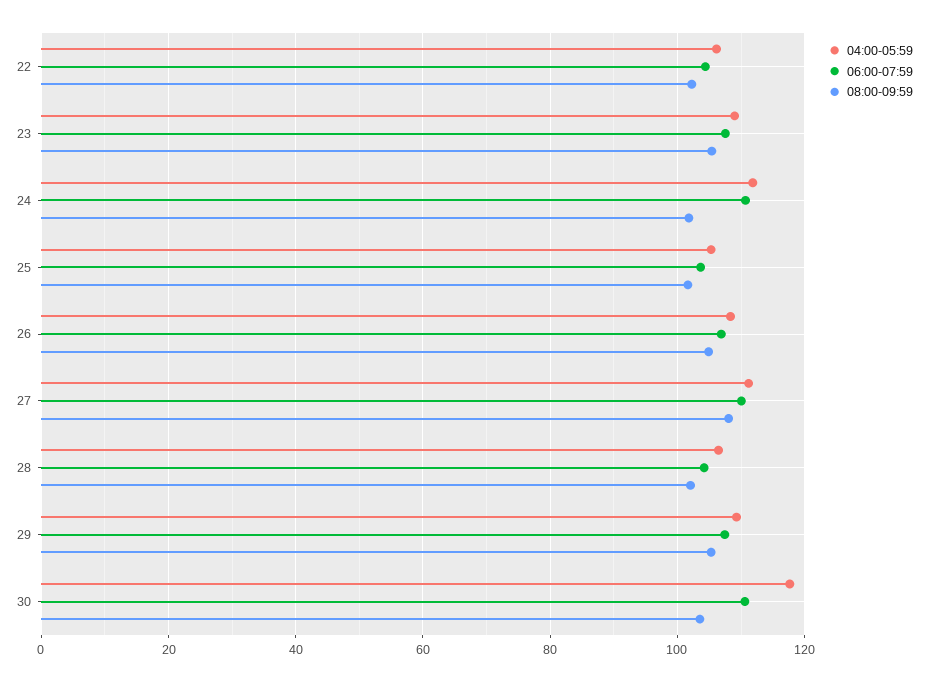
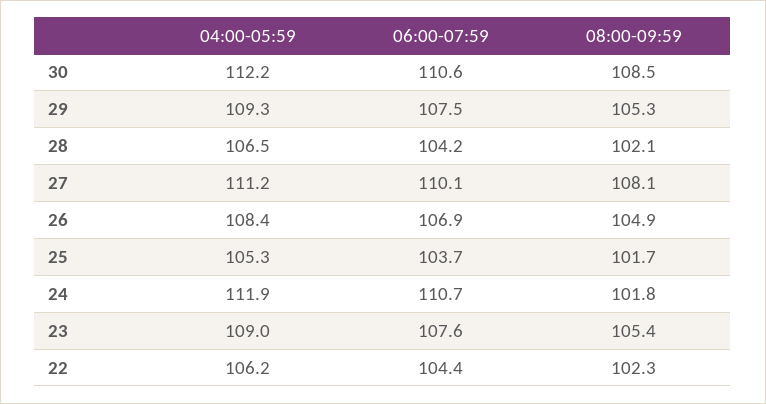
04:00-05:59, 30: 118 -> 112.2
08:00-09:59, 30: 104 -> 108.5

